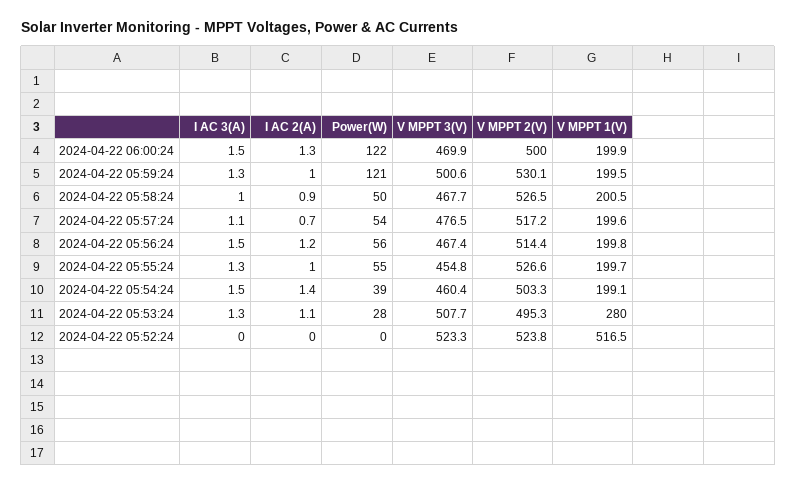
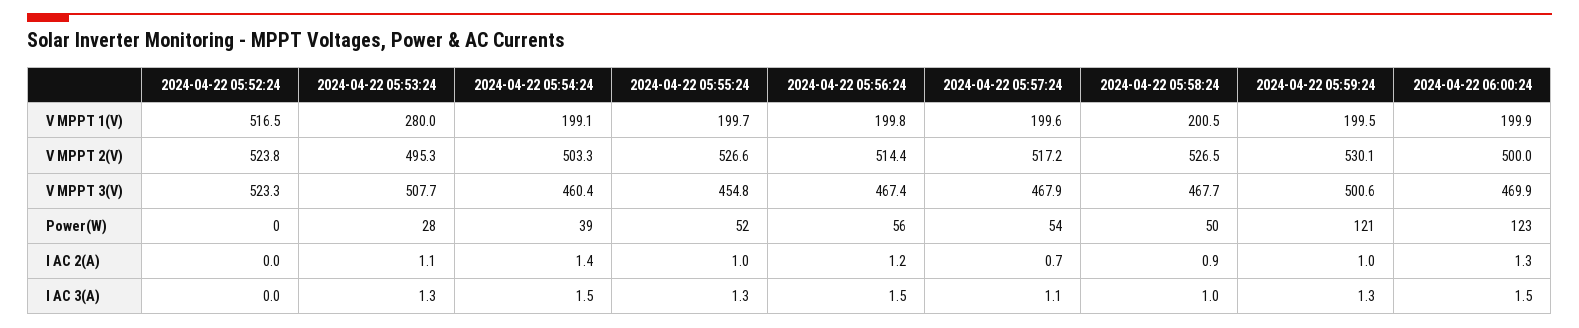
Power(W), 2024-04-22 06:00:24: 122 -> 123
V MPPT 3(V), 2024-04-22 05:57:24: 476.5 -> 467.9
Power(W), 2024-04-22 05:55:24: 55 -> 52

